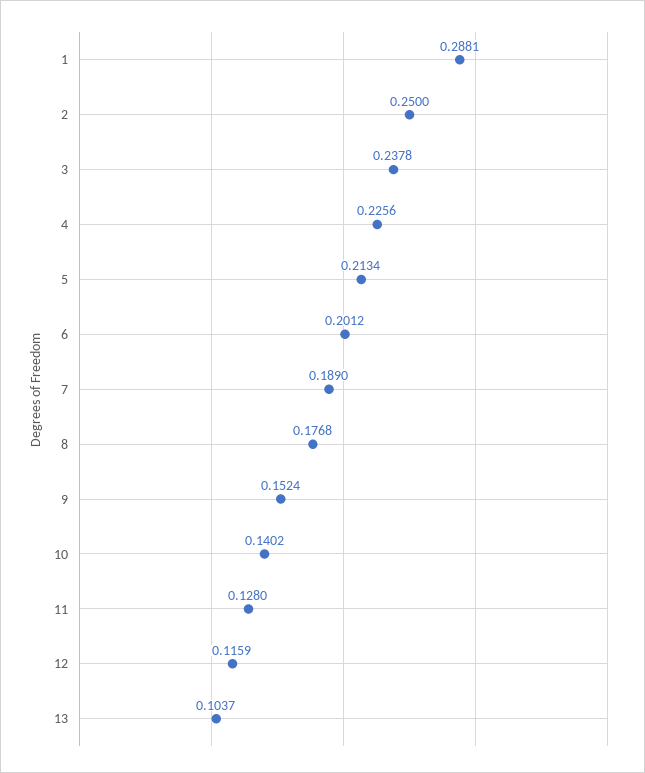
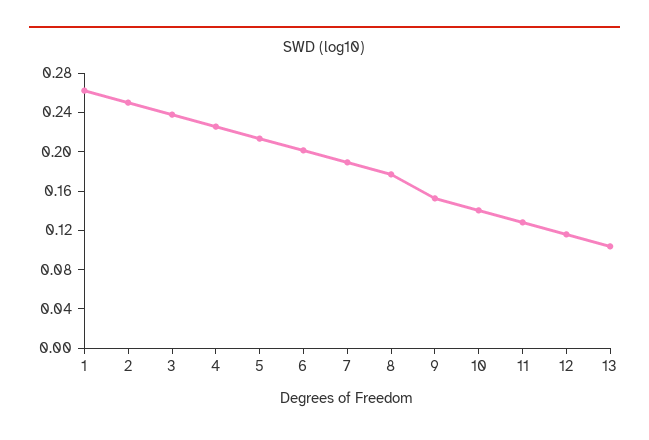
1: 0.2881 -> 0.26

